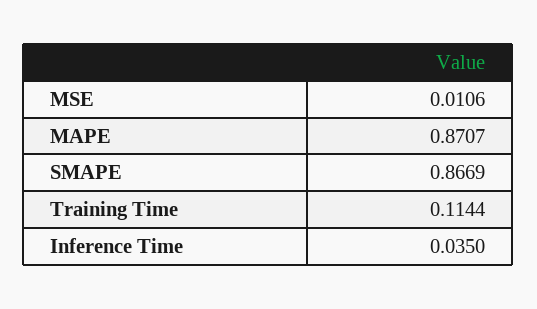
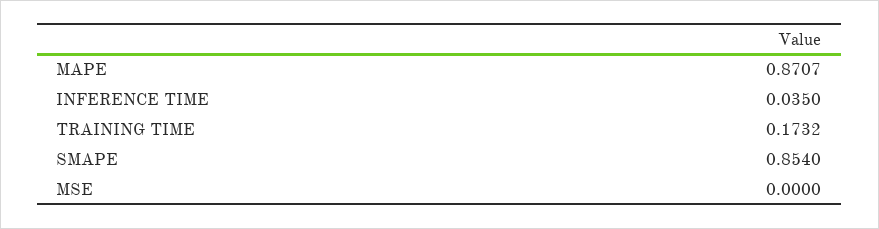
MSE: 0.0106 -> 0
SMAPE: 0.8669 -> 0.854
Training Time: 0.1144 -> 0.1732

